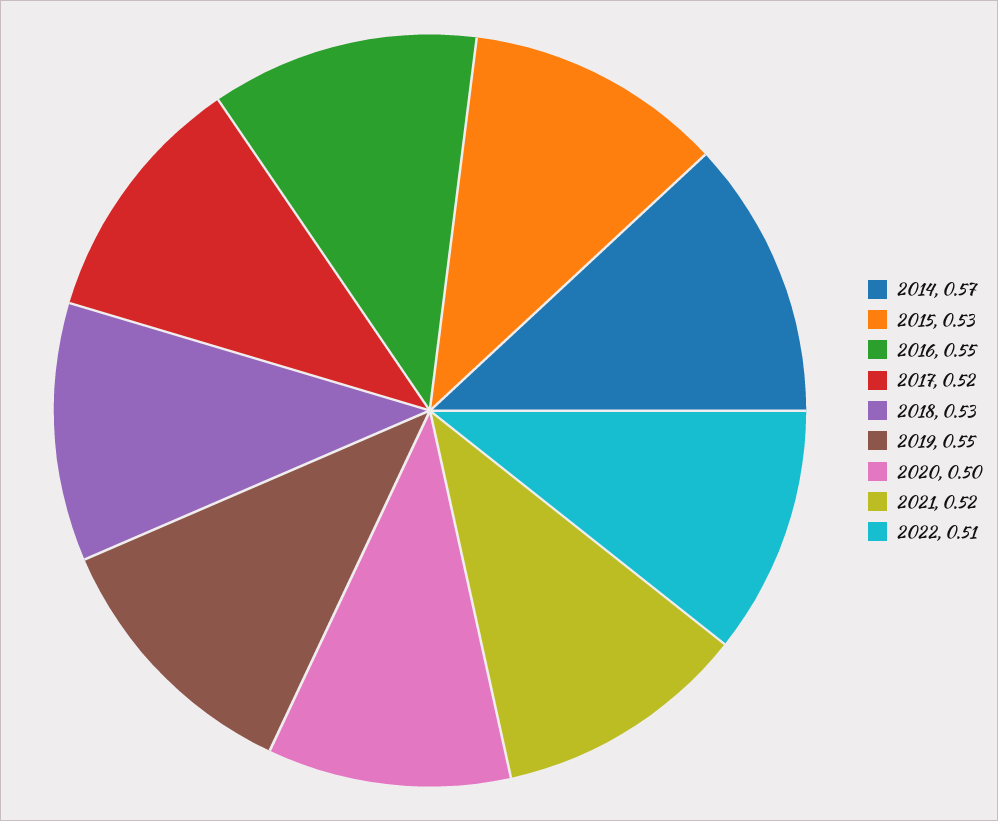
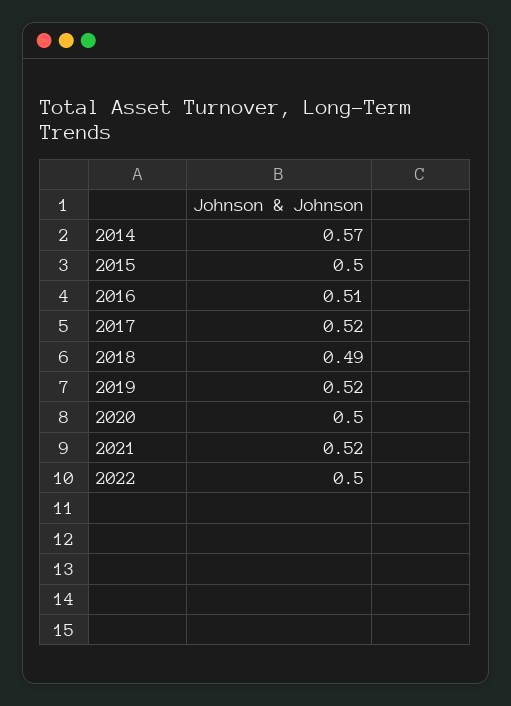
2015: 0.53 -> 0.5
2016: 0.55 -> 0.51
2018: 0.53 -> 0.49
2019: 0.55 -> 0.52
2022: 0.51 -> 0.5

